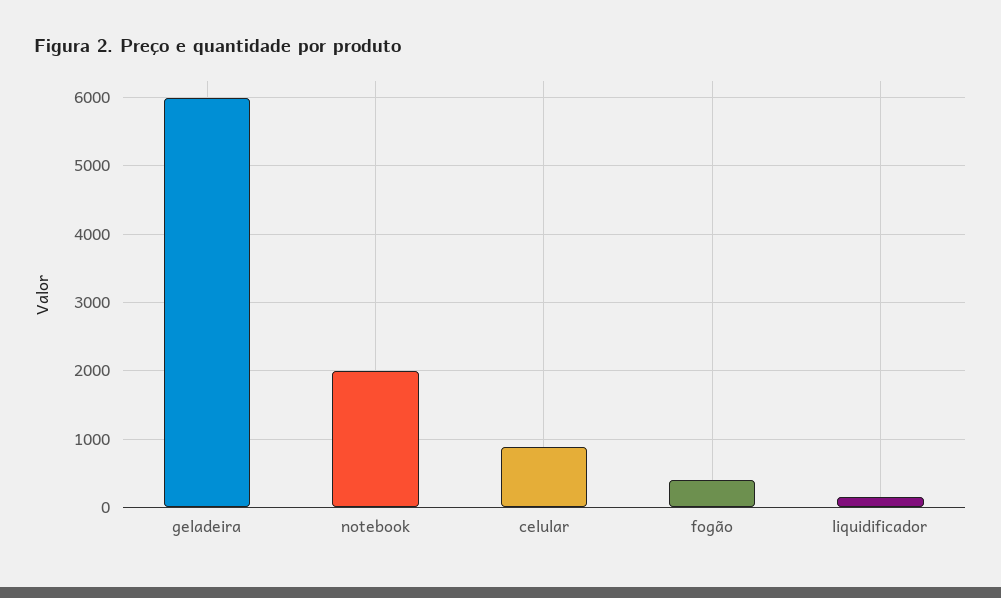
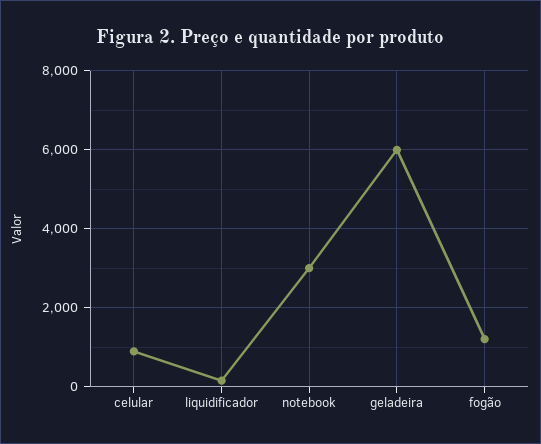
notebook: 2000 -> 3000
fogão: 400 -> 1200

